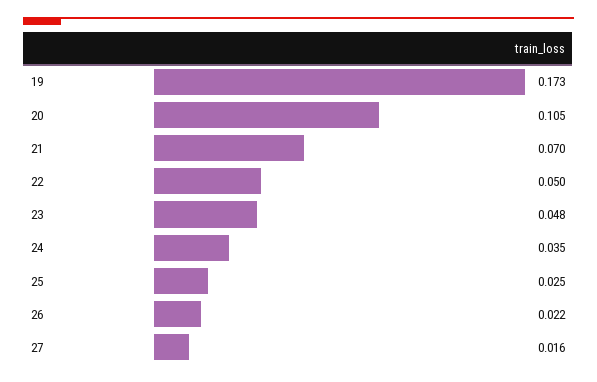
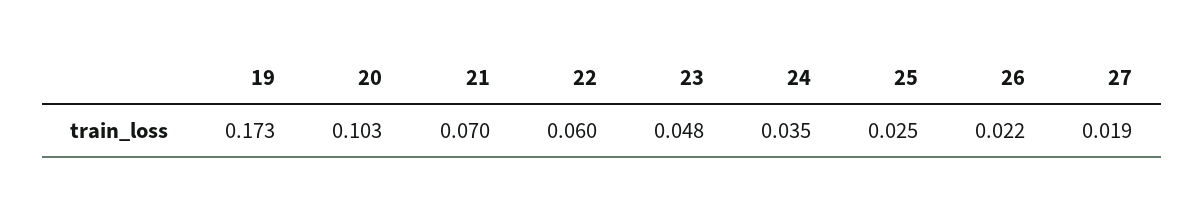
20: 0.105 -> 0.103
22: 0.05 -> 0.06
27: 0.016 -> 0.019

